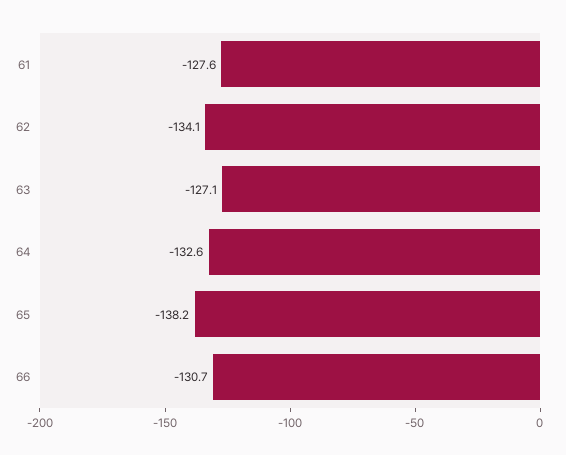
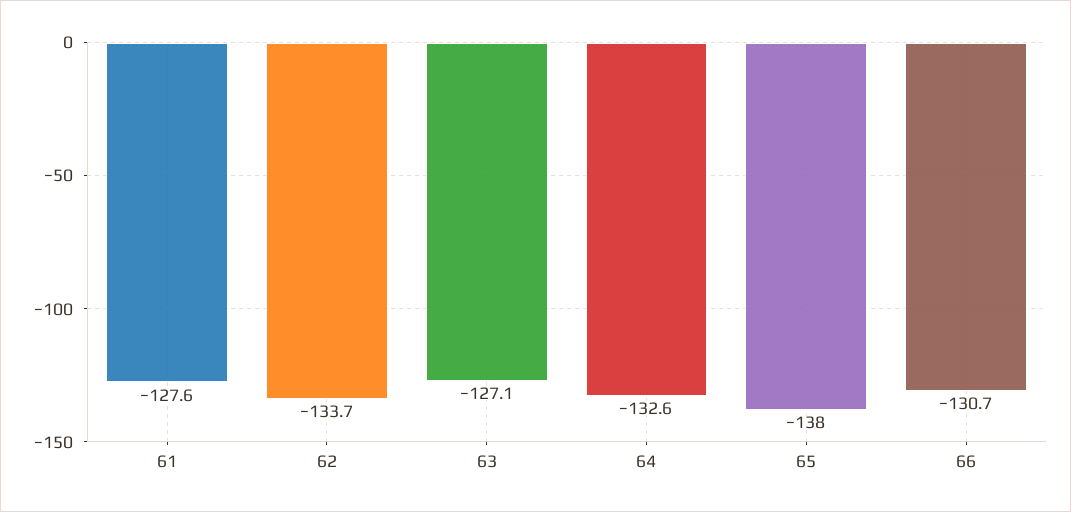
62: -134.1 -> -133.7
65: -138.2 -> -138

